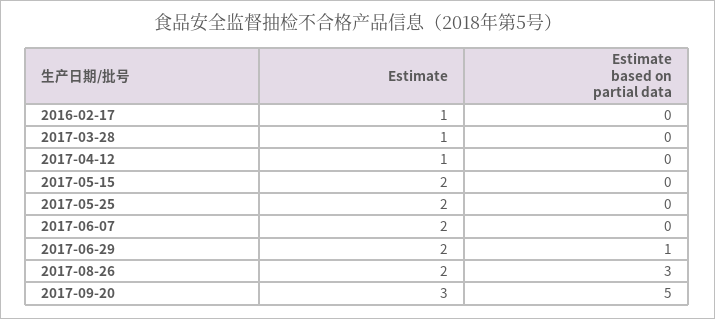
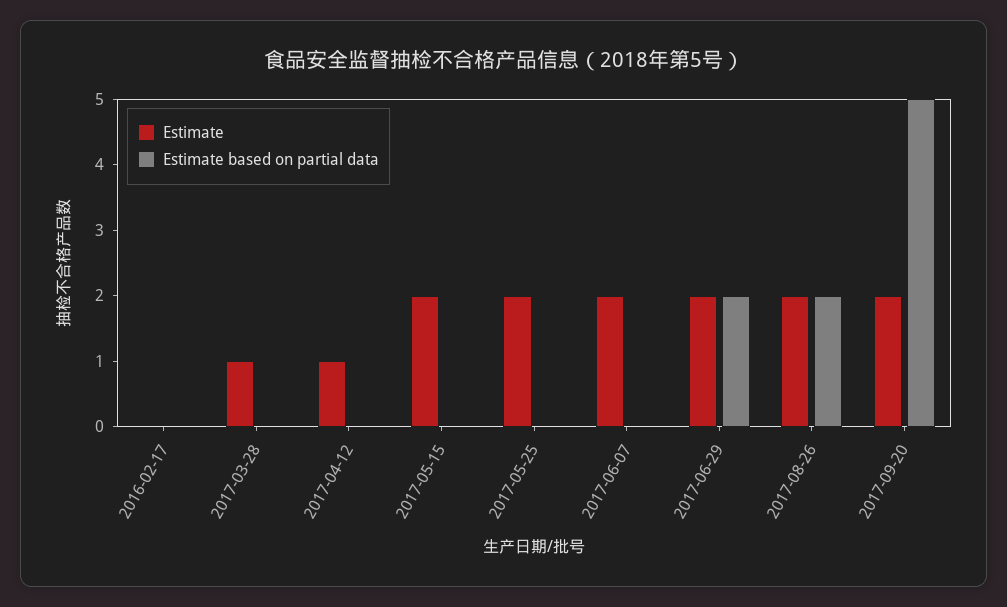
Estimate, 2016-02-17: 1 -> 0
Estimate based on partial data, 2017-06-29: 1 -> 2
Estimate based on partial data, 2017-08-26: 3 -> 2
Estimate, 2017-09-20: 3 -> 2

